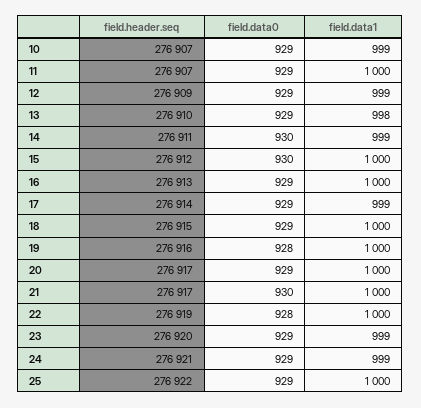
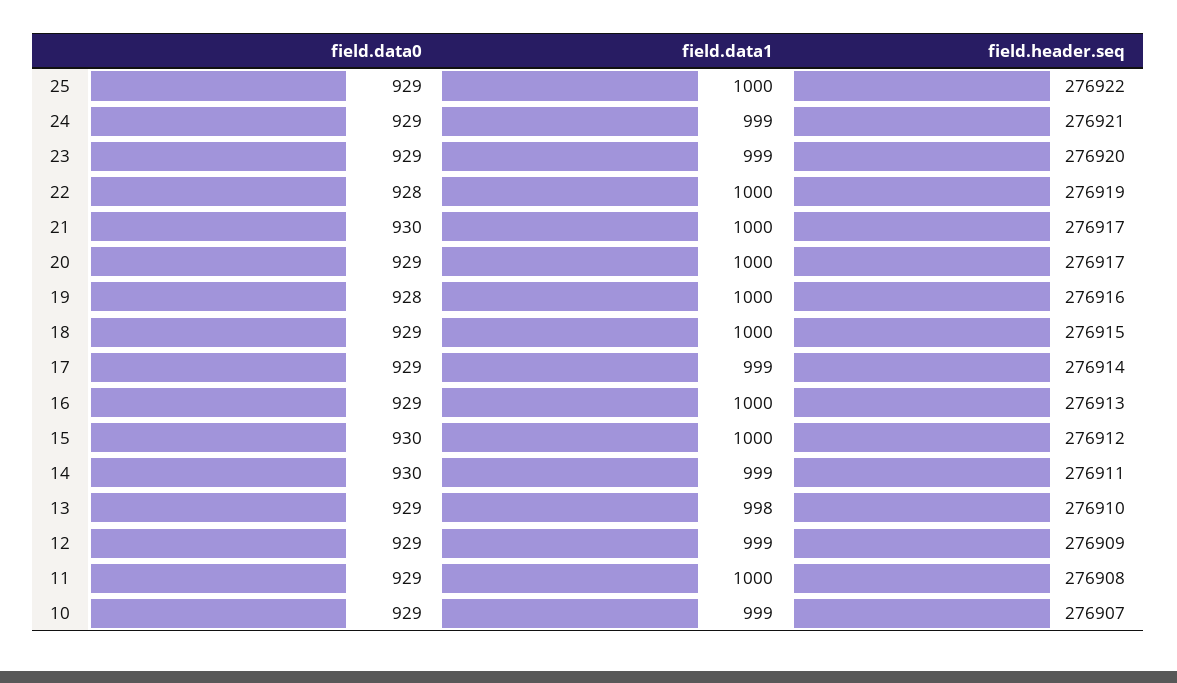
field.header.seq, 11: 276907 -> 276908

